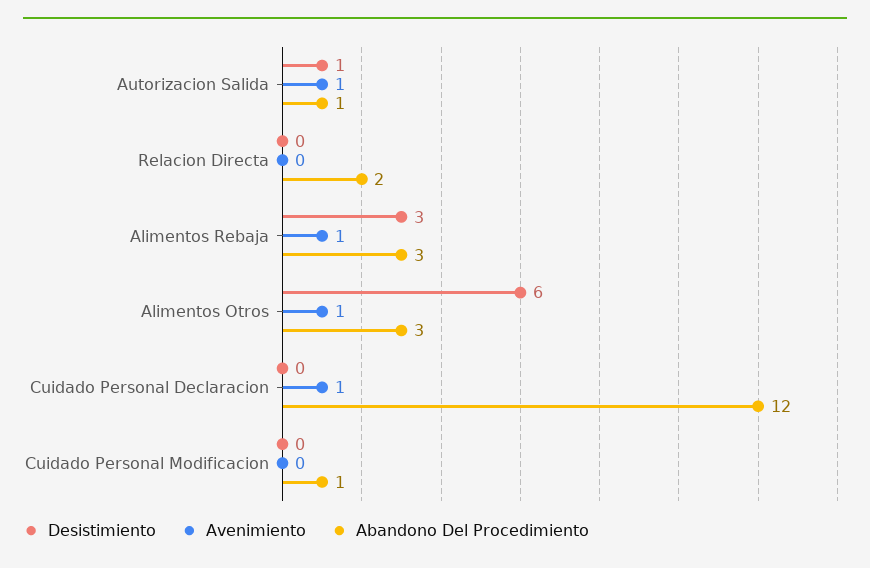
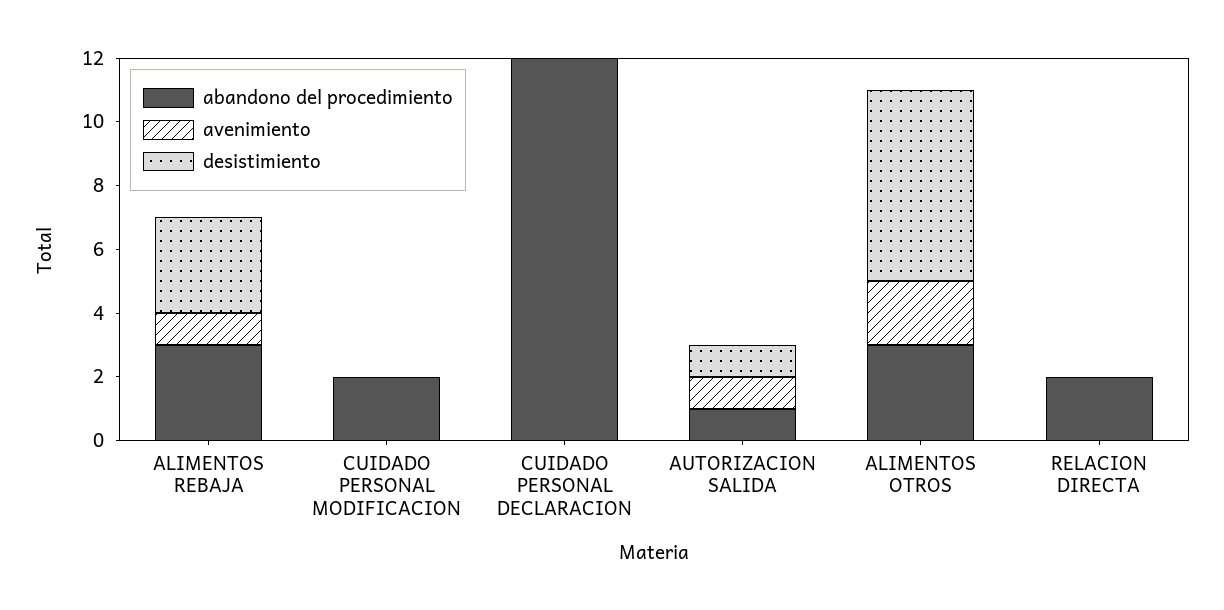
Avenimiento, Alimentos Otros: 1 -> 2
Avenimiento, Cuidado Personal Declaracion: 1 -> 0
Abandono Del Procedimiento, Cuidado Personal Modificacion: 1 -> 2

